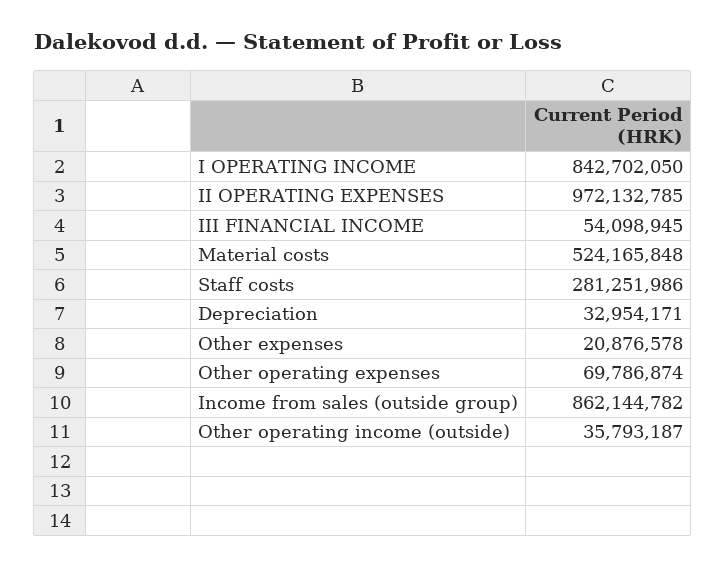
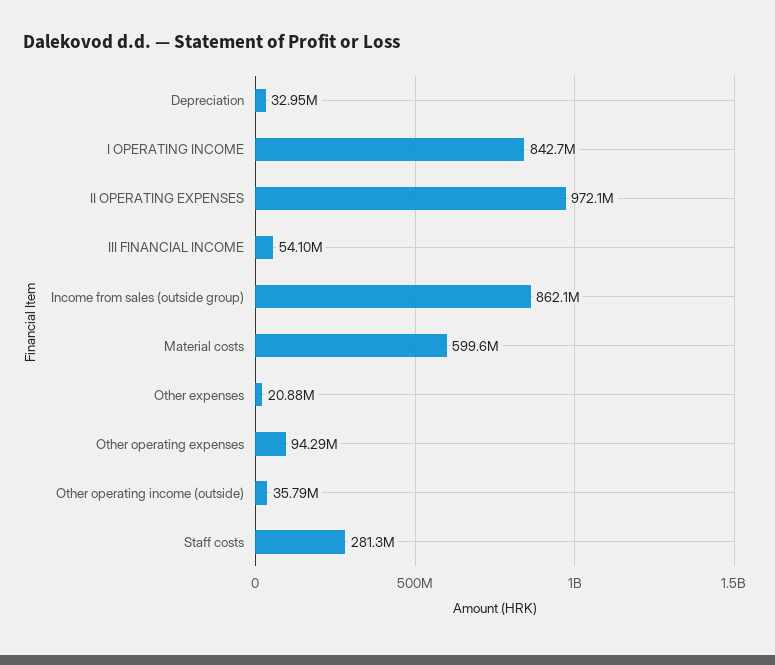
Material costs: 524165848 -> 599600000
Other operating expenses: 69786874 -> 94290000

